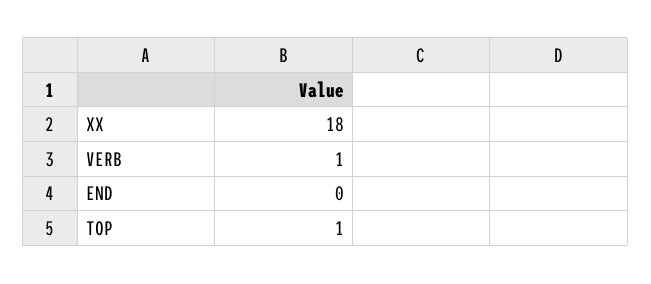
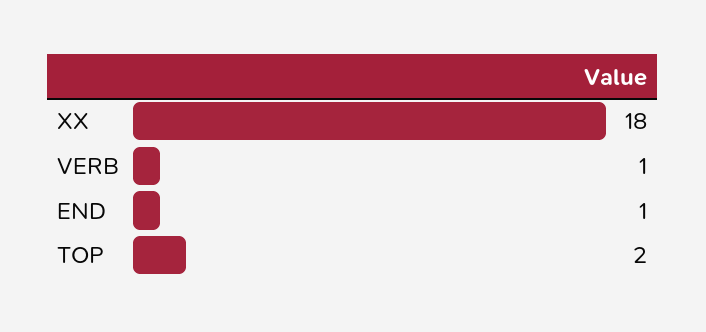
END: 0 -> 1
TOP: 1 -> 2

